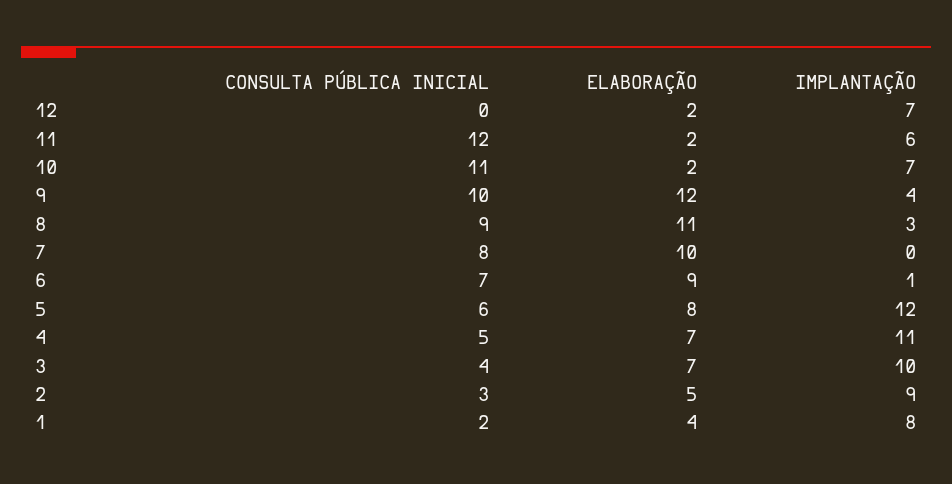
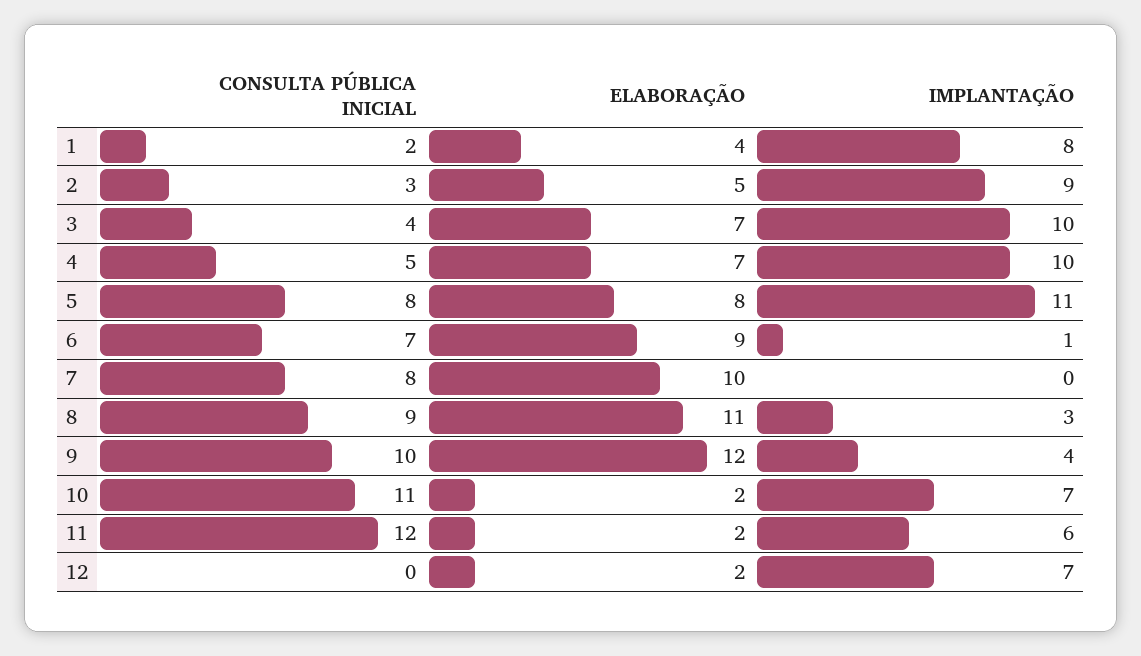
CONSULTA PÚBLICA INICIAL, 5: 6 -> 8
IMPLANTAÇÃO, 5: 12 -> 11
IMPLANTAÇÃO, 4: 11 -> 10

